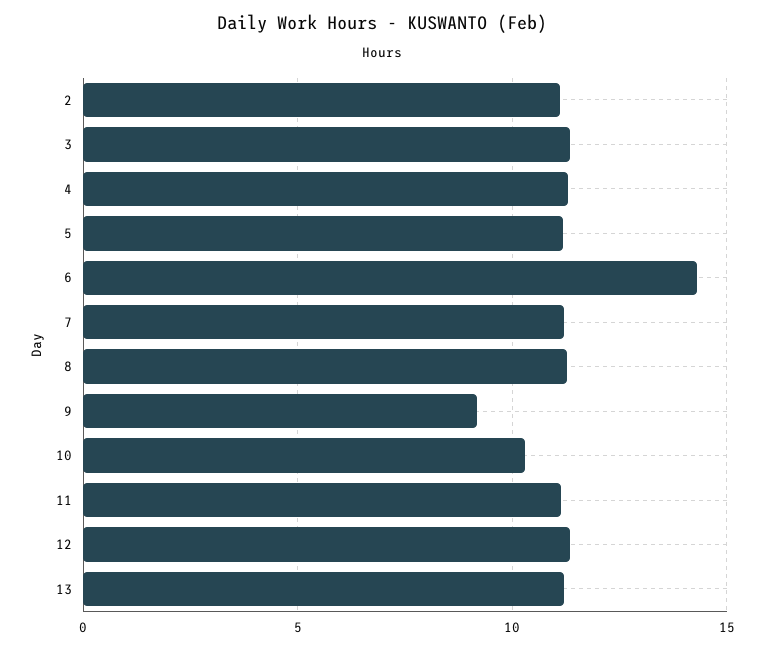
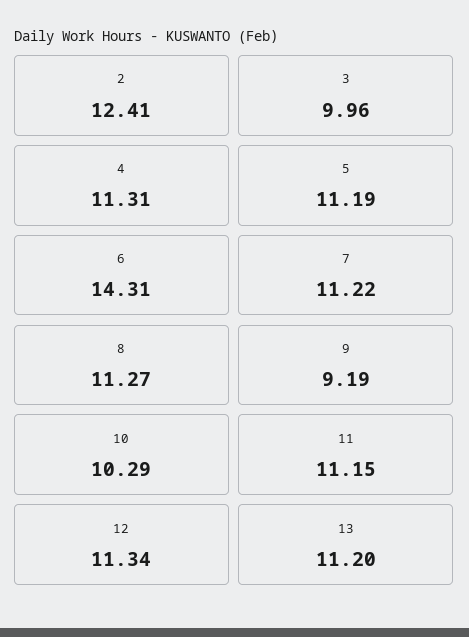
2: 11 -> 12.41
3: 11.5 -> 9.96

